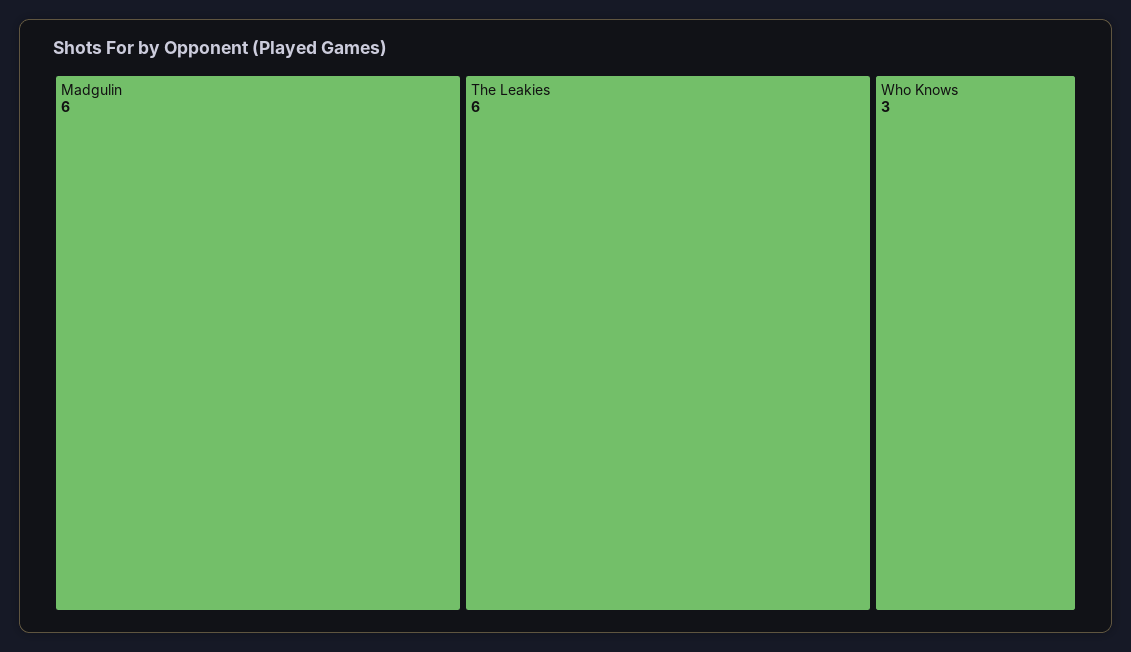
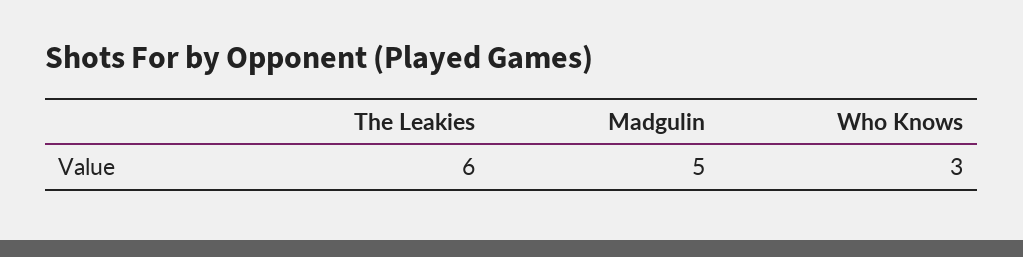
Madgulin: 6 -> 5

